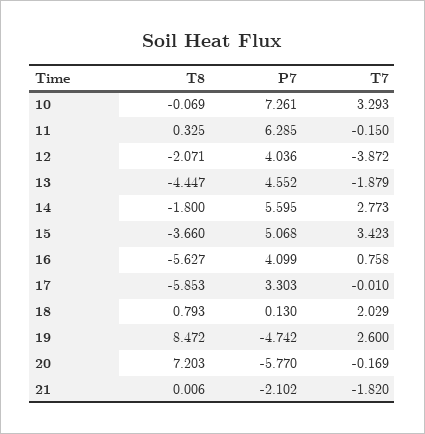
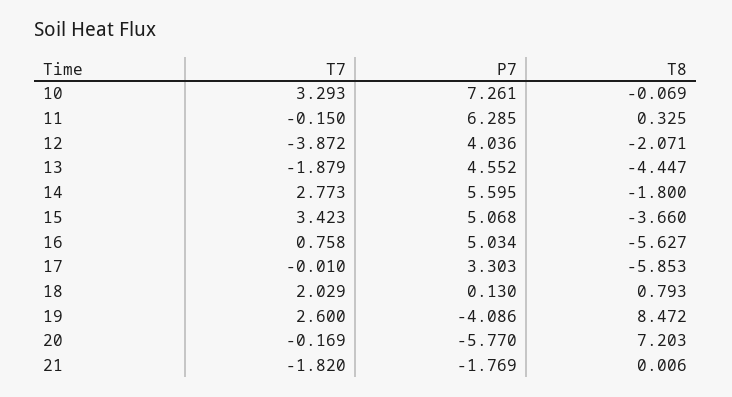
P7, 16: 4.099 -> 5.034
P7, 19: -4.742 -> -4.086
P7, 21: -2.102 -> -1.769

